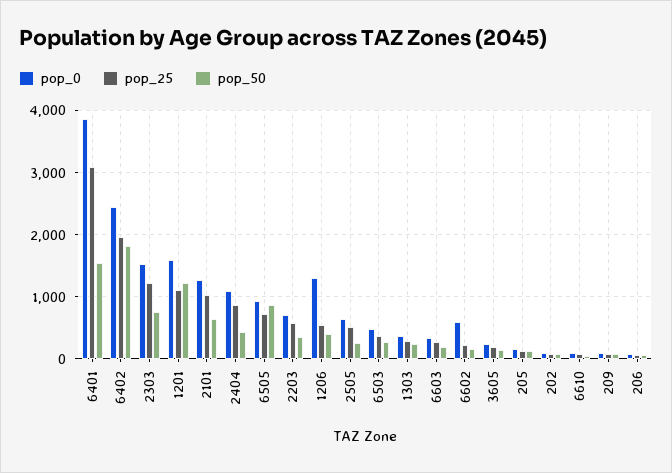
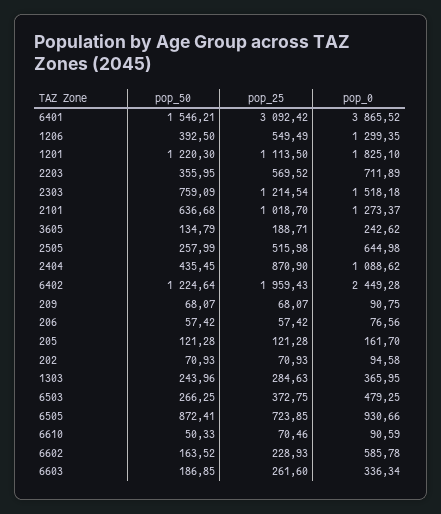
pop_50, 6402: 1800 -> 1224.64
pop_0, 1201: 1600 -> 1825.1

